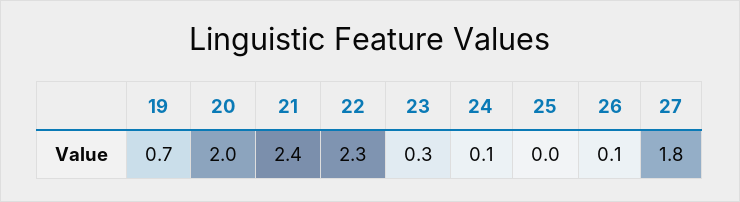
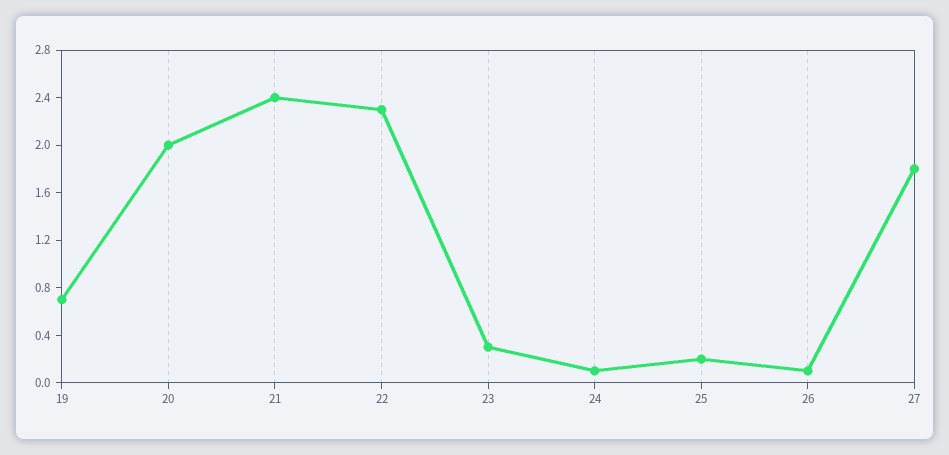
25: 0 -> 0.2

